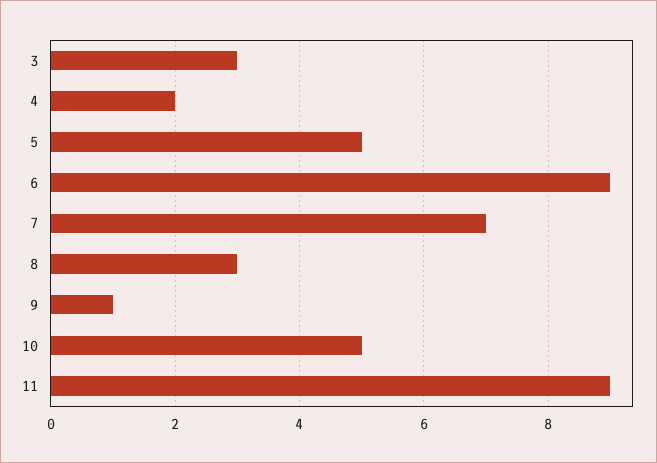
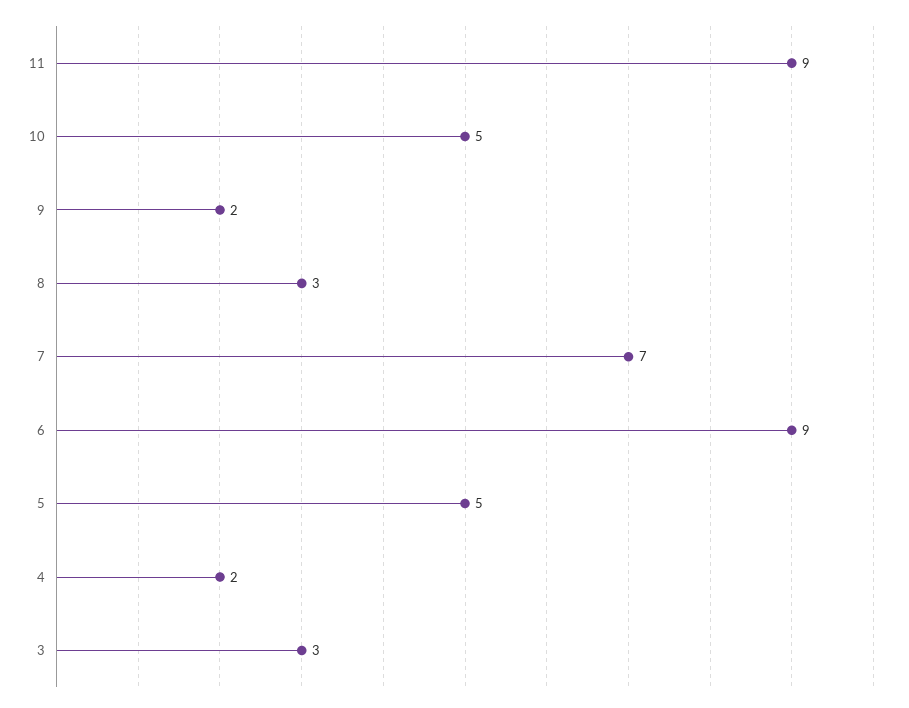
9: 1 -> 2

